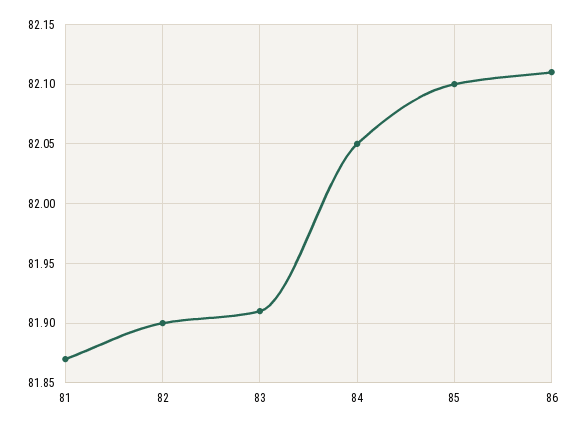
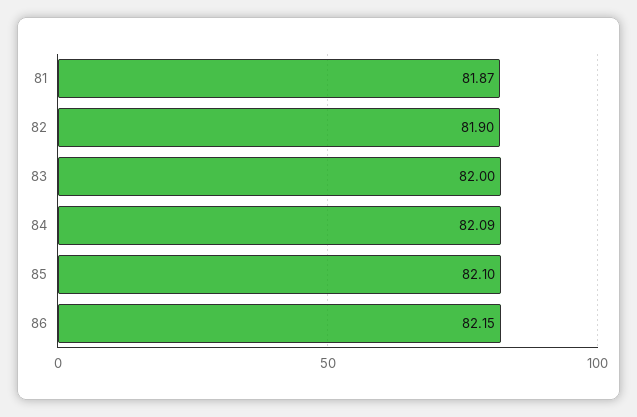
83: 81.91 -> 82
84: 82.05 -> 82.09
86: 82.11 -> 82.15

